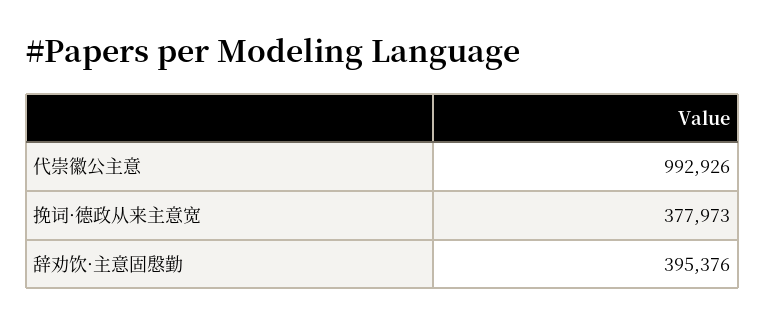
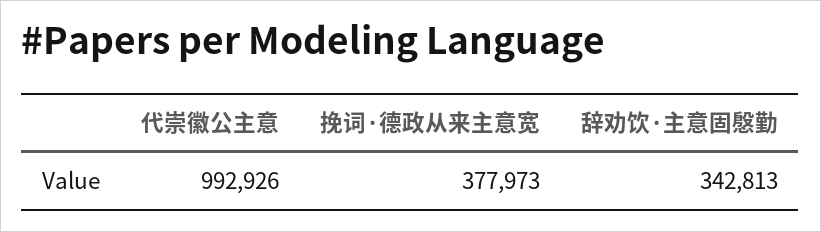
辞劝饮·主意固慇勤: 395376 -> 342813

